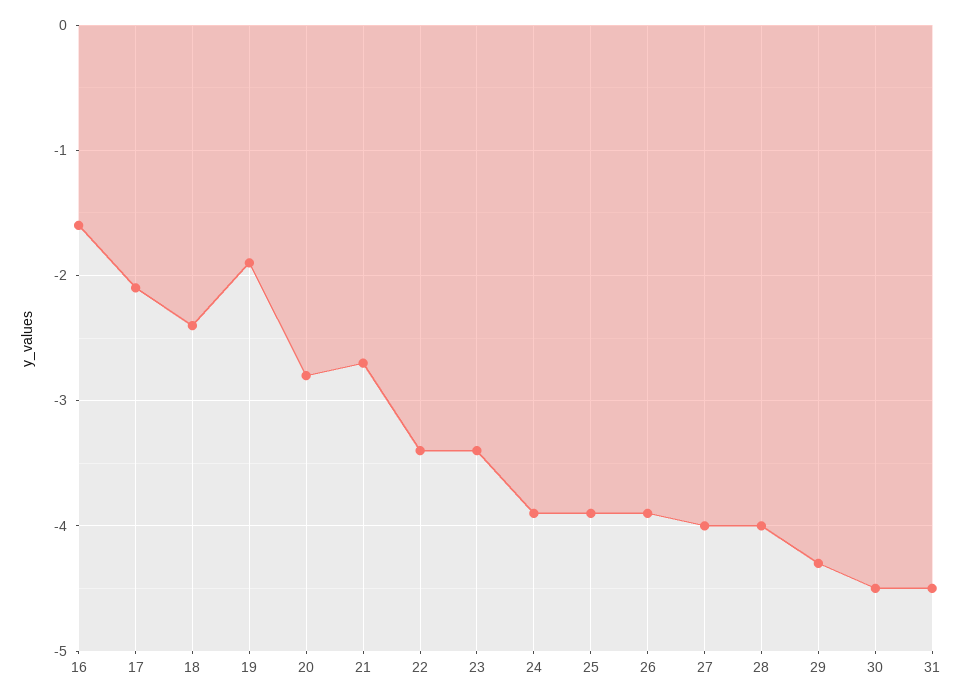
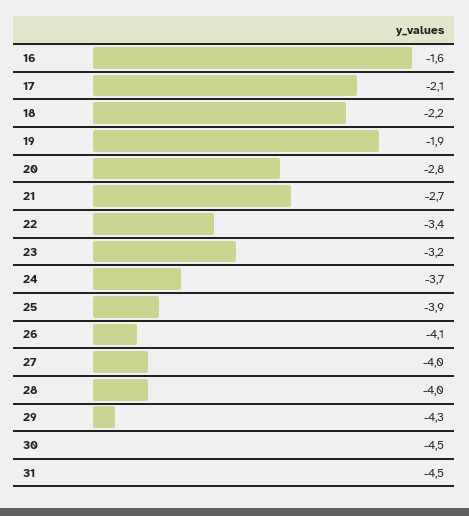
18: -2.4 -> -2.2
23: -3.4 -> -3.2
24: -3.9 -> -3.7
26: -3.9 -> -4.1

